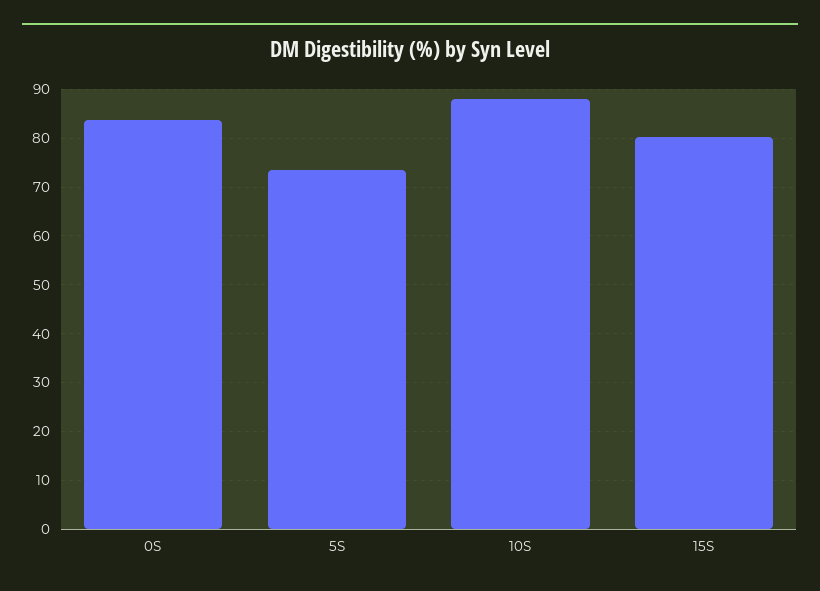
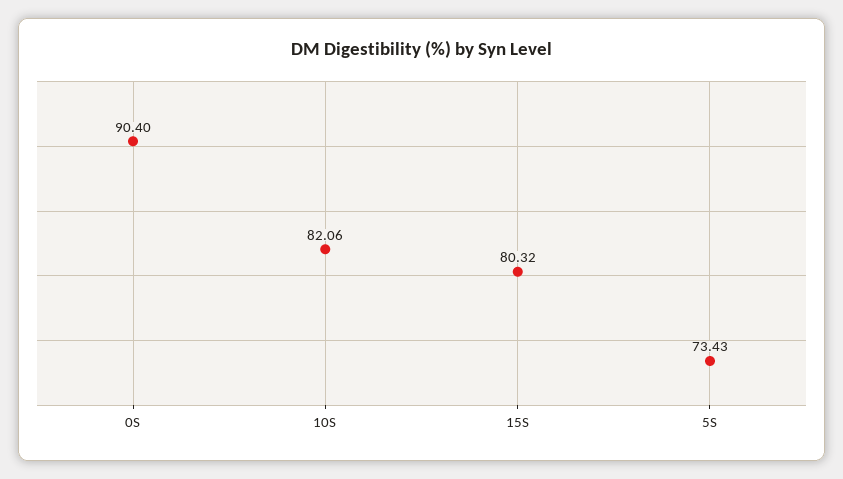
0S: 84 -> 90.4
10S: 88 -> 82.06

